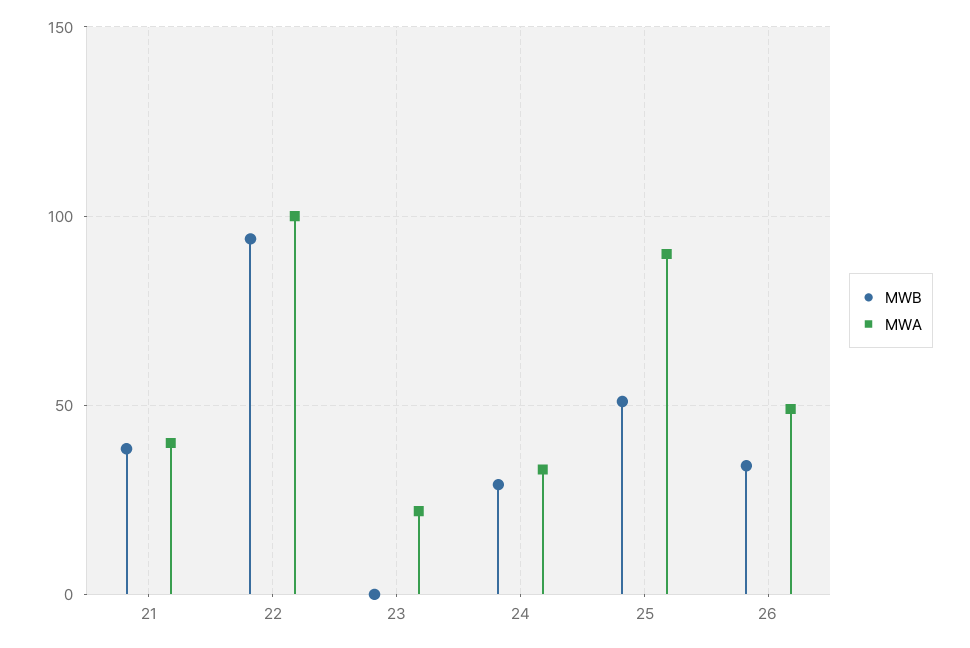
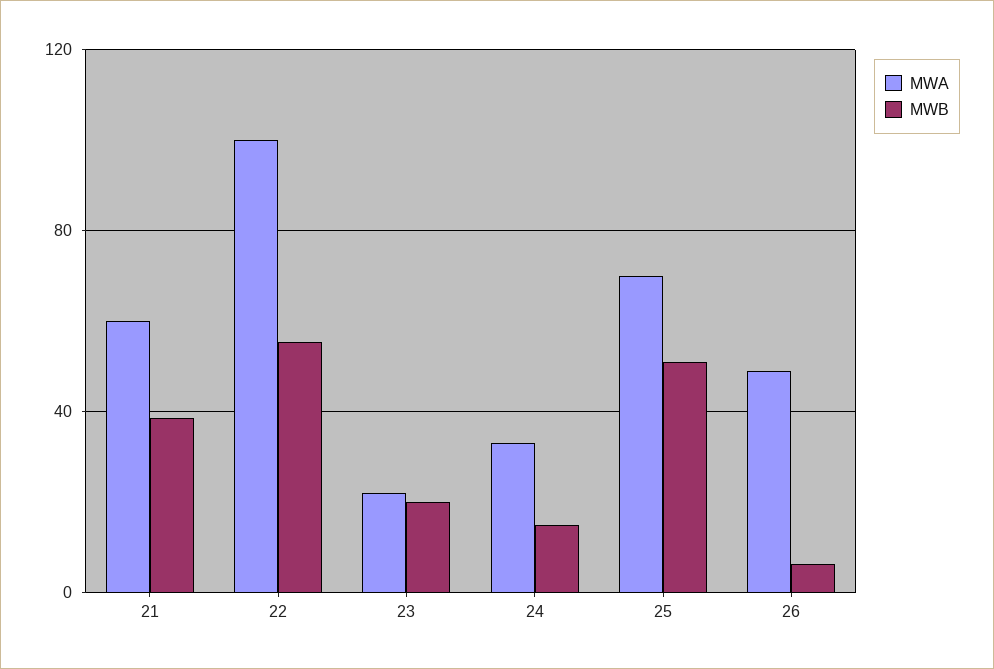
MWA, 21: 40 -> 60
MWB, 22: 95 -> 55
MWB, 23: 0 -> 20
MWB, 24: 30 -> 15
MWA, 25: 90 -> 70
MWB, 26: 35 -> 5

